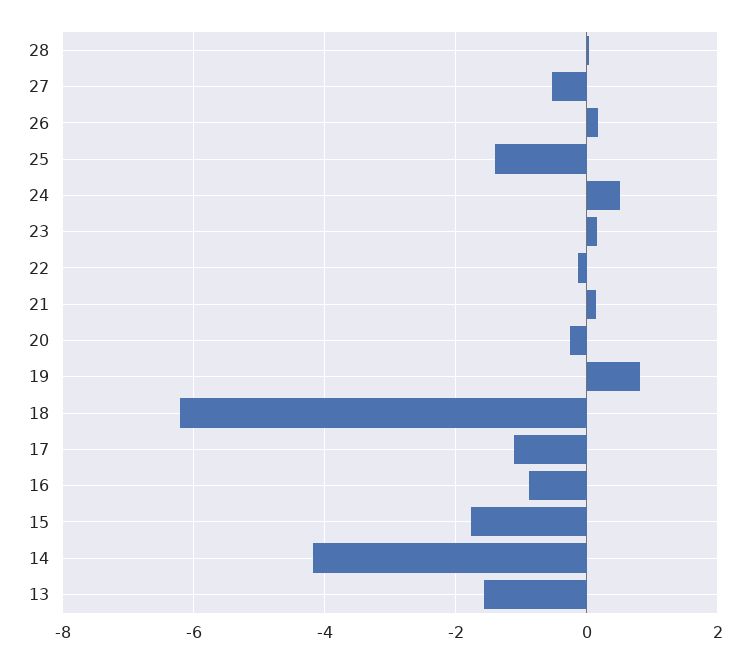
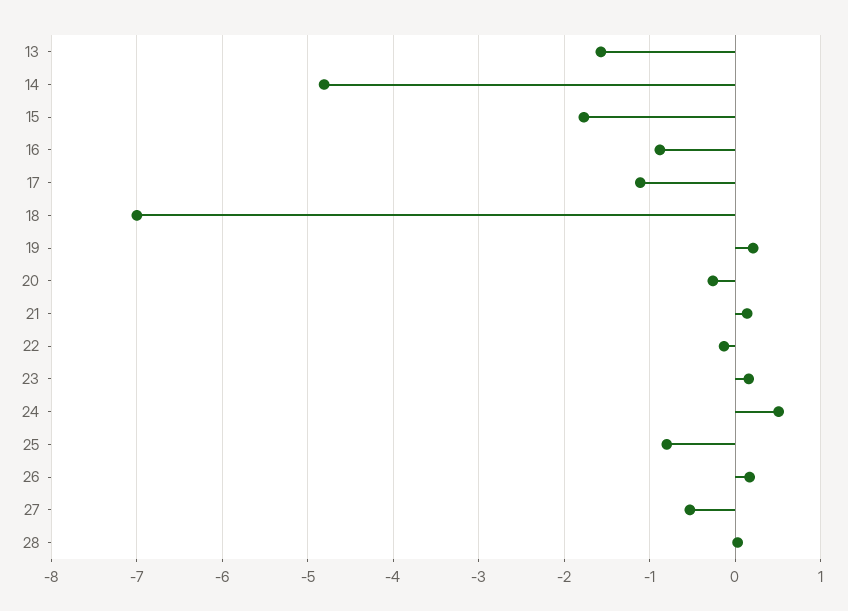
25: -1.4 -> -0.8
19: 0.8 -> 0.2
18: -6.2 -> -7
14: -4.2 -> -4.8

